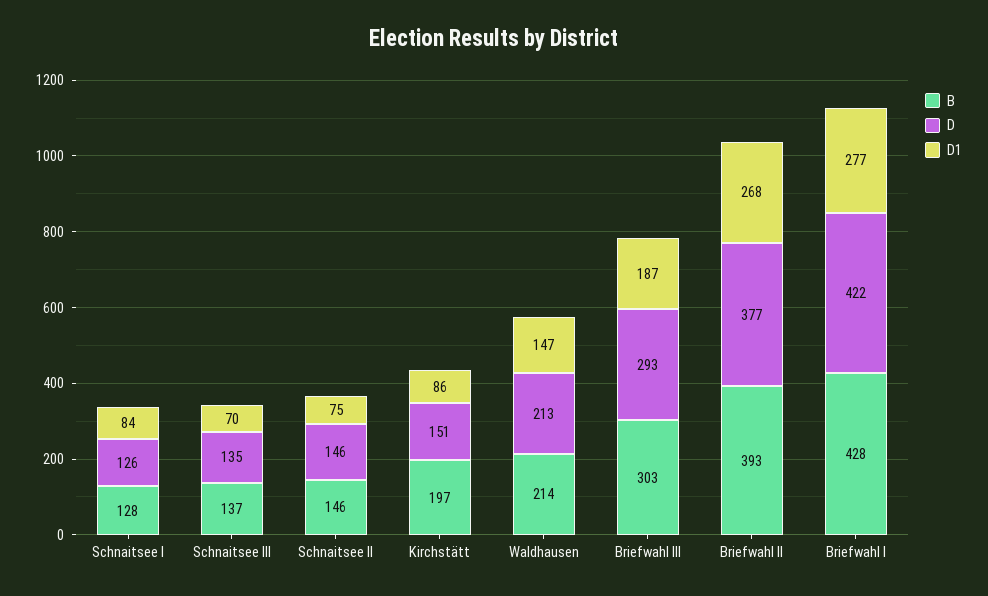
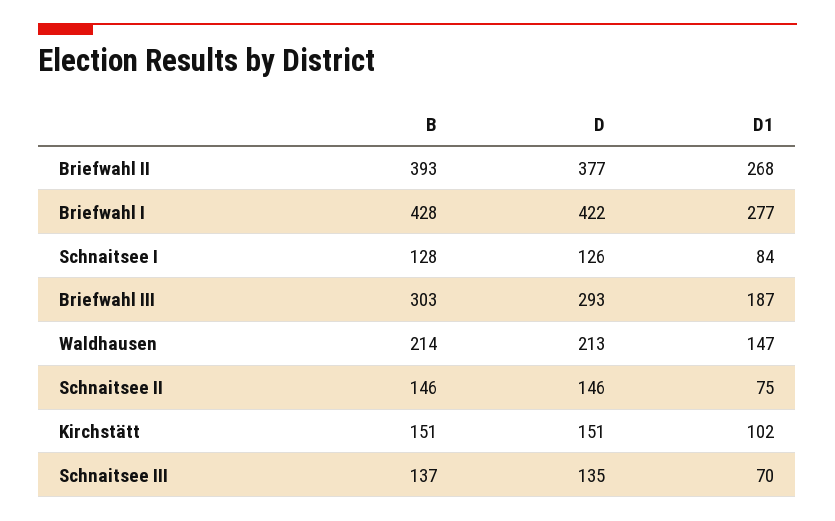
B, Kirchstätt: 197 -> 151
D1, Kirchstätt: 86 -> 102

